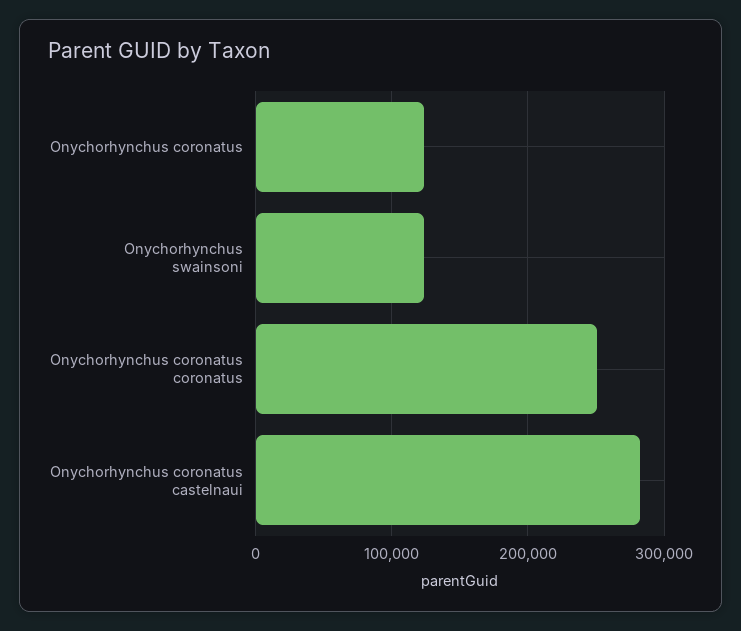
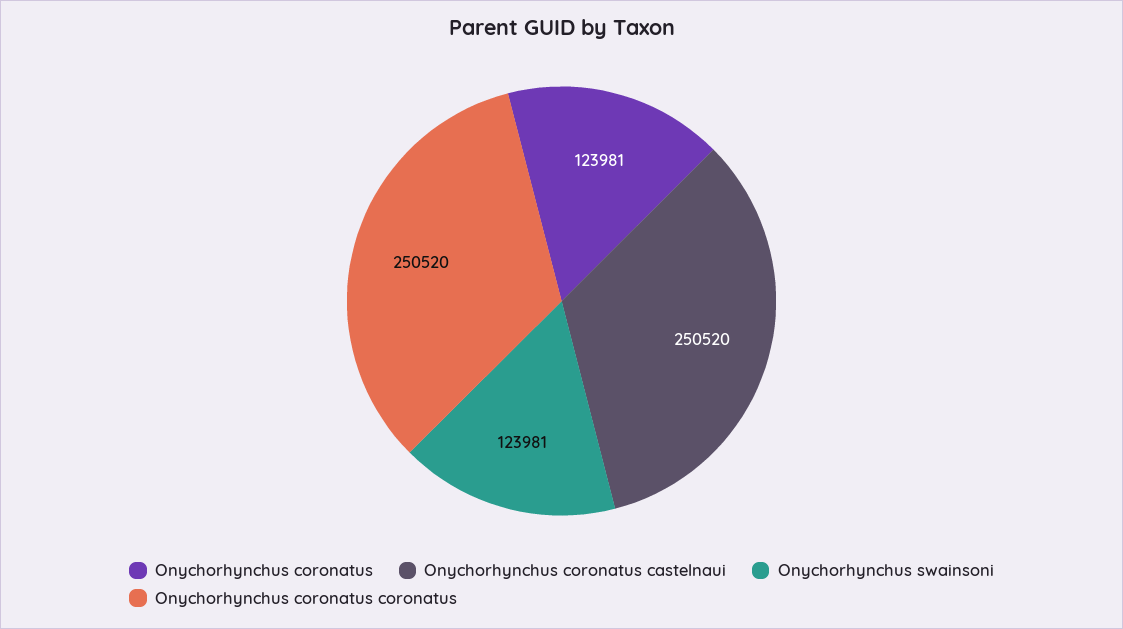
Onychorhynchus coronatus castelnaui: 280000 -> 250520

